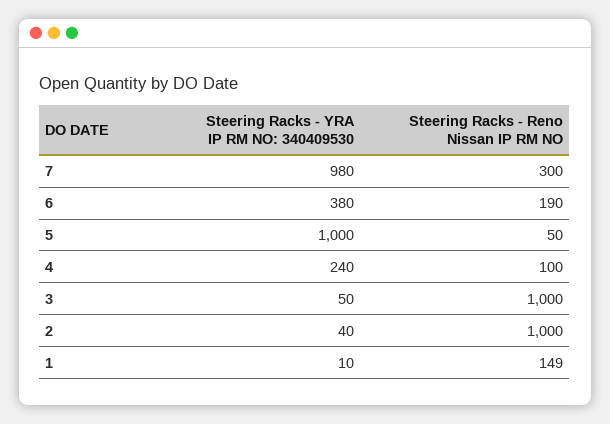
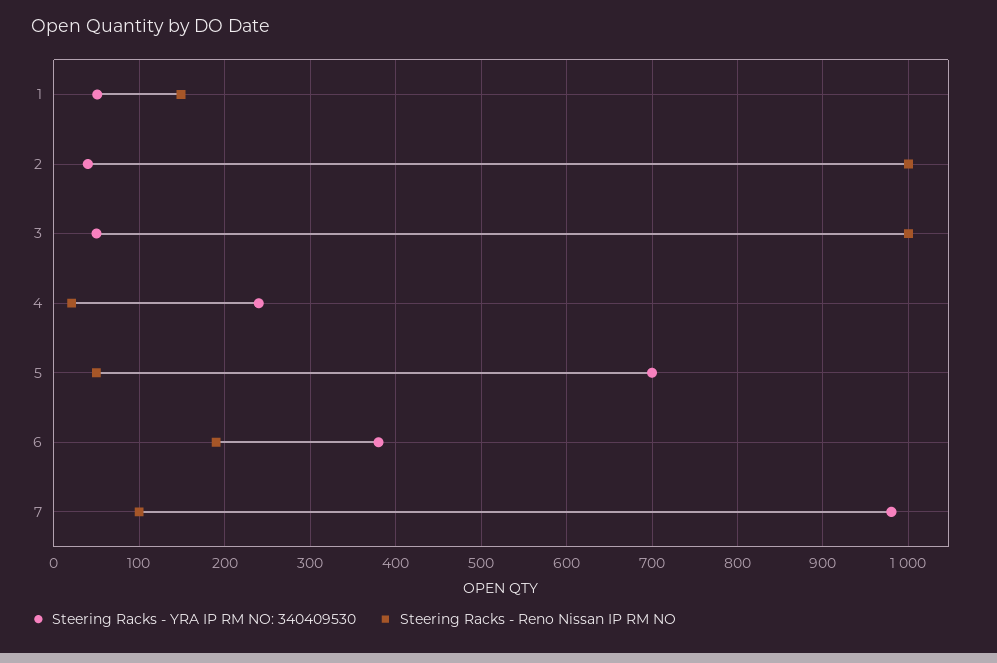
Steering Racks - Reno Nissan IP RM NO, 7: 300 -> 100
Steering Racks - YRA IP RM NO: 340409530, 5: 1000 -> 700
Steering Racks - Reno Nissan IP RM NO, 4: 100 -> 20
Steering Racks - YRA IP RM NO: 340409530, 1: 10 -> 50

